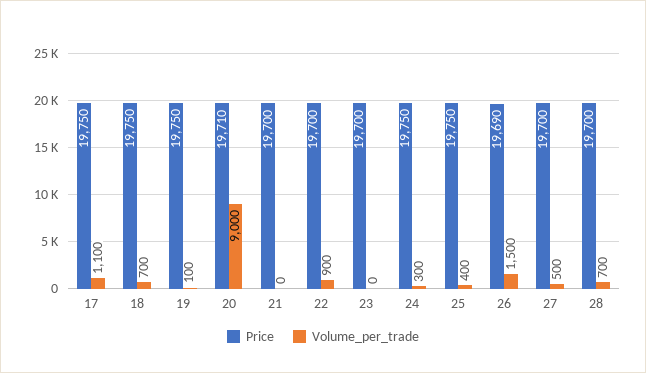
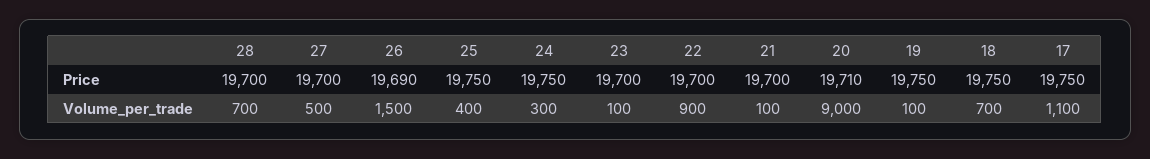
Volume_per_trade, 21: 0 -> 100
Volume_per_trade, 23: 0 -> 100

